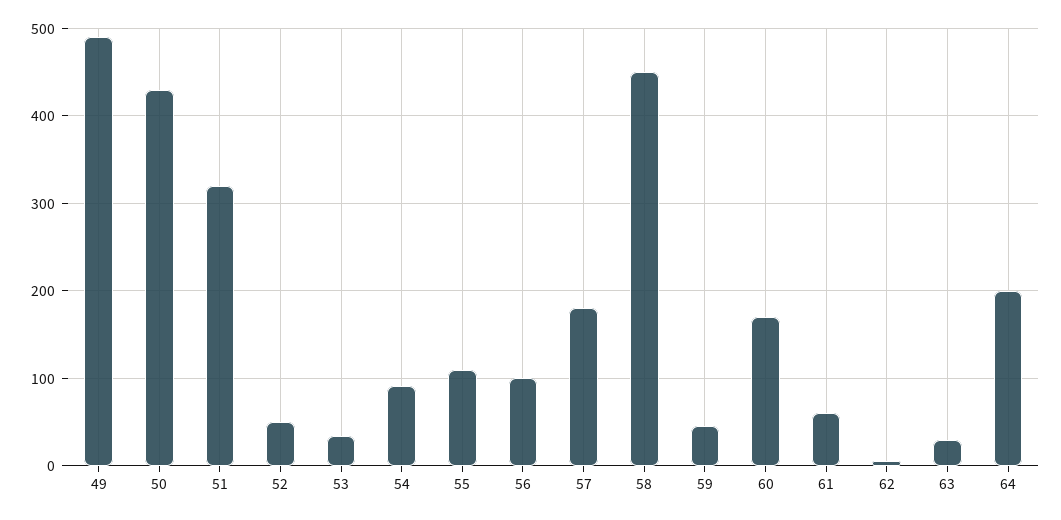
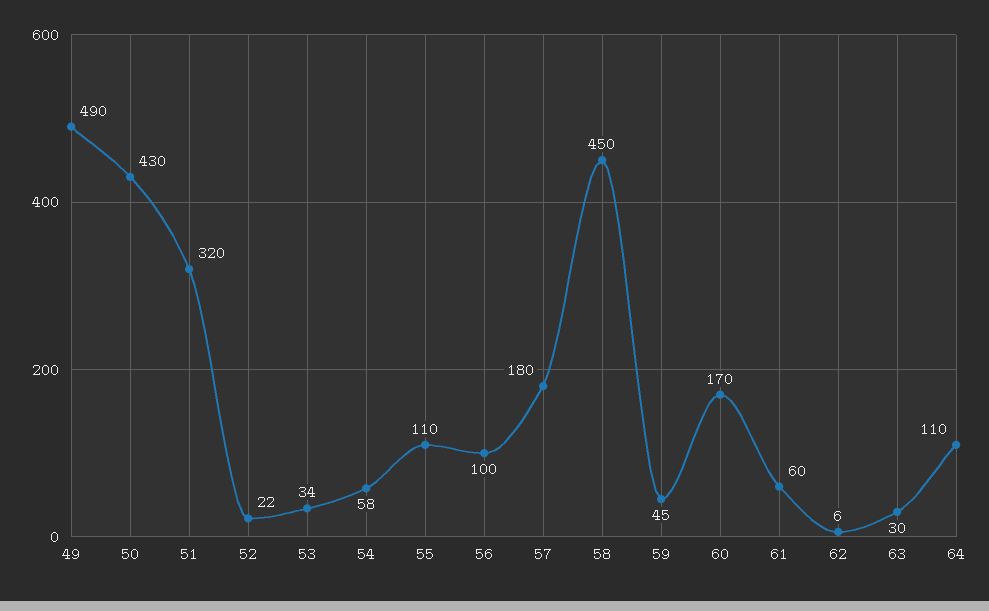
52: 50 -> 22
54: 90 -> 58
64: 200 -> 110

